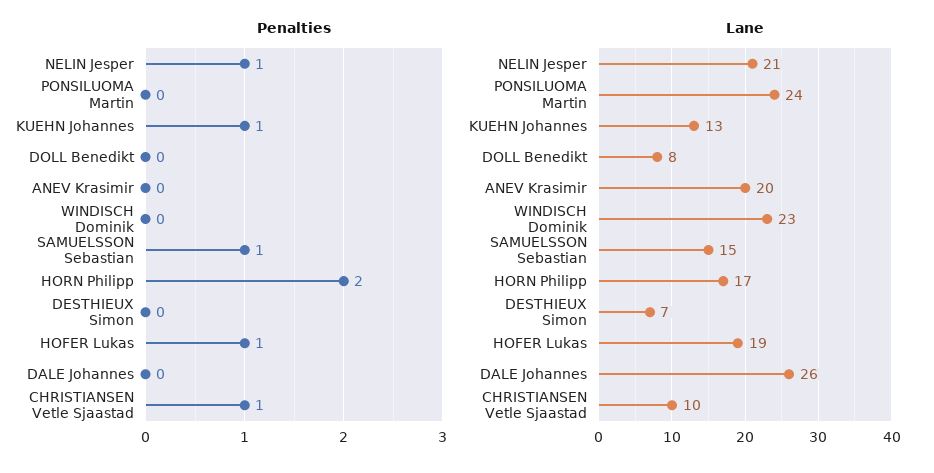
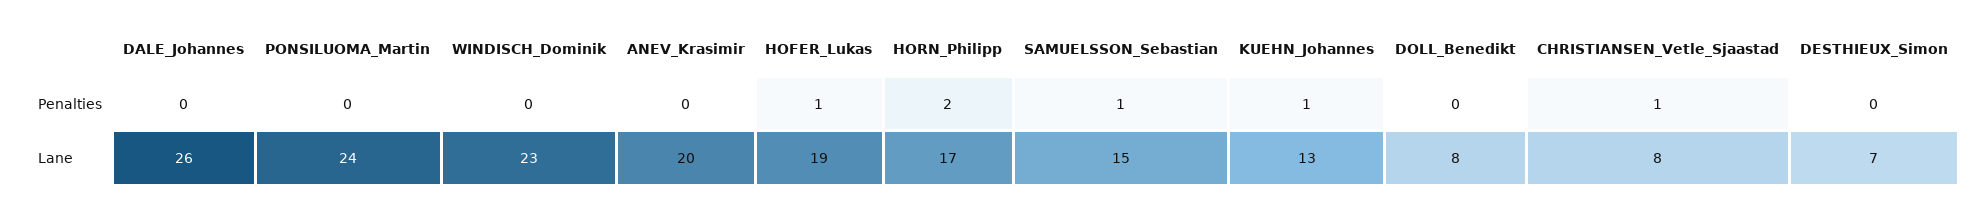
Penalties, NELIN Jesper: 1 -> none
Lane, NELIN Jesper: 21 -> none
Lane, CHRISTIANSEN Vetle Sjaastad: 10 -> 8

